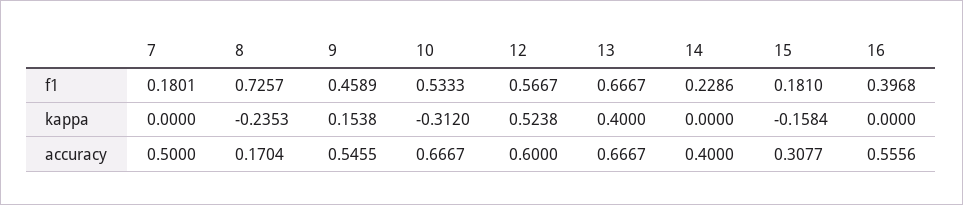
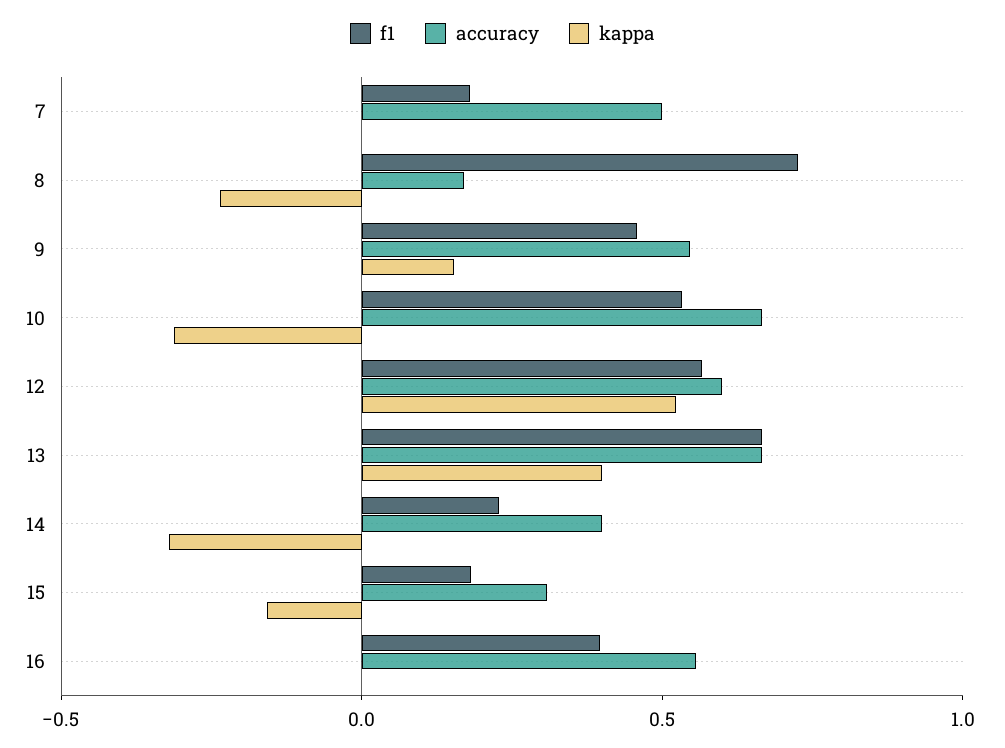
kappa, 14: 0 -> -0.3

